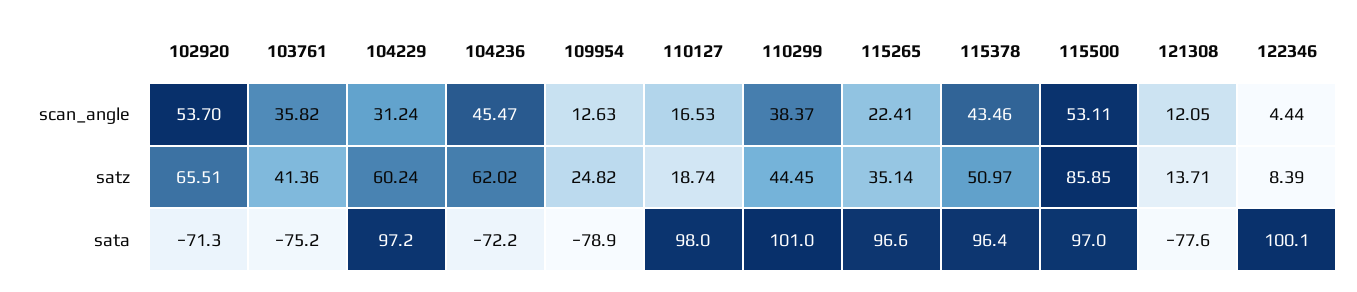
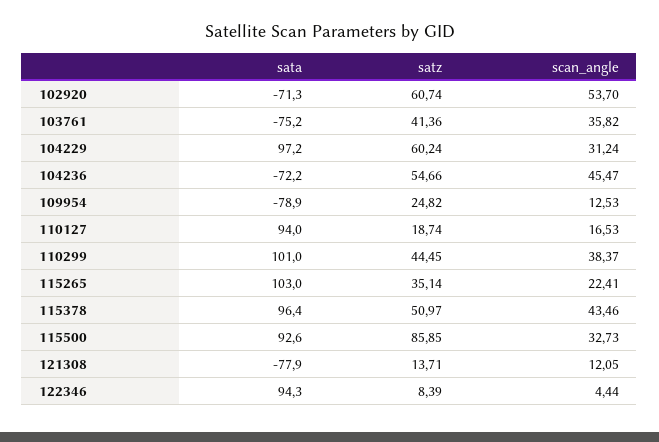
109954, scan_angle: 12.63 -> 12.53
115500, scan_angle: 53.11 -> 32.73
102920, satz: 65.51 -> 60.74
104236, satz: 62.02 -> 54.66
110127, sata: 98 -> 94
115265, sata: 96.6 -> 103
115500, sata: 97 -> 92.6
121308, sata: -77.6 -> -77.9
122346, sata: 100.1 -> 94.3

